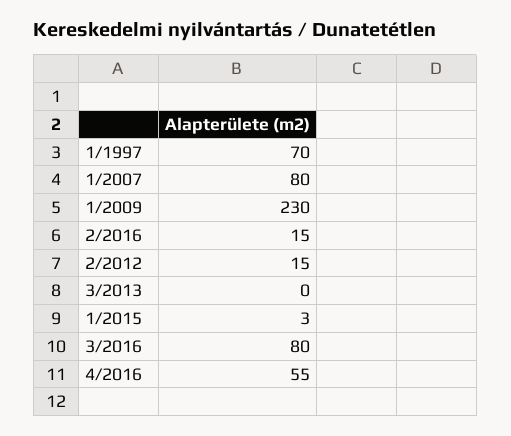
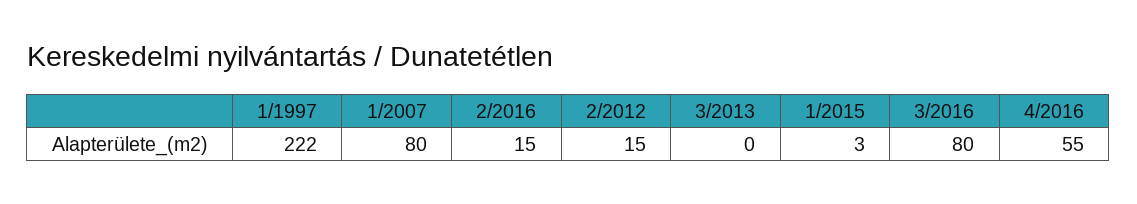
1/1997: 70 -> 222
1/2009: 230 -> none

